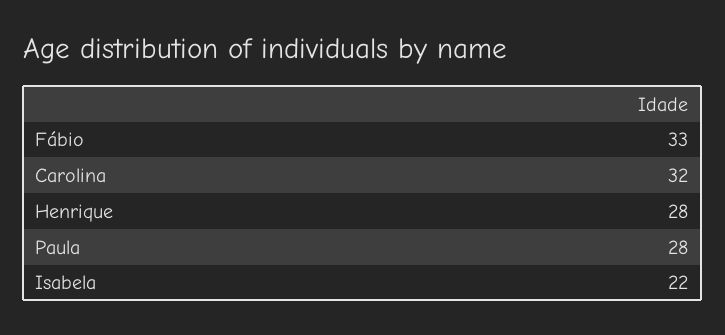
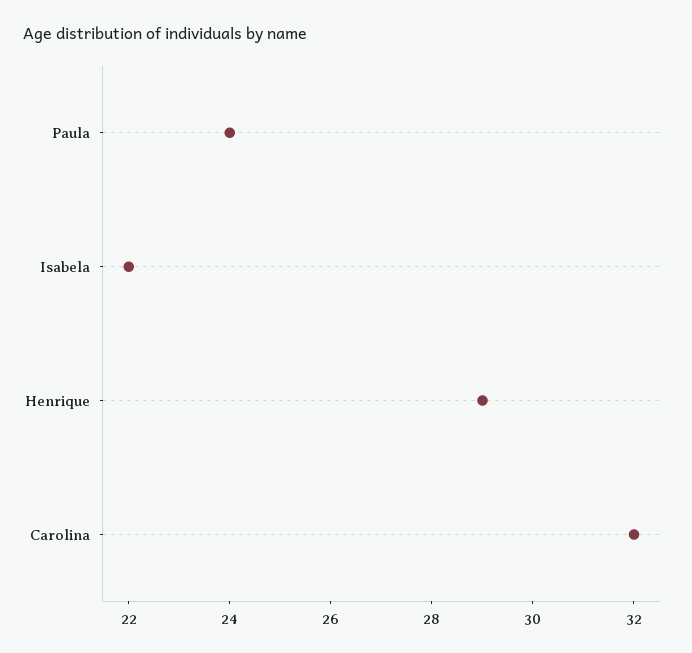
Fábio: 33 -> none
Henrique: 28 -> 29
Paula: 28 -> 24

